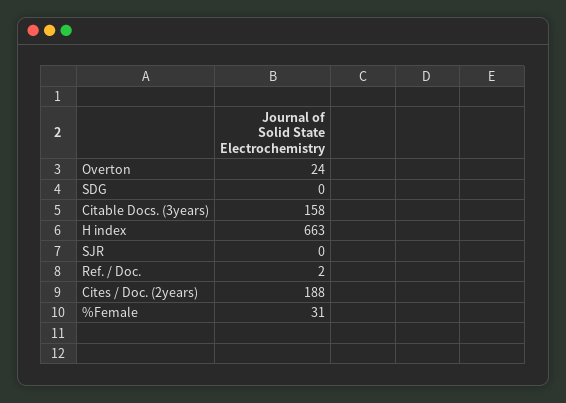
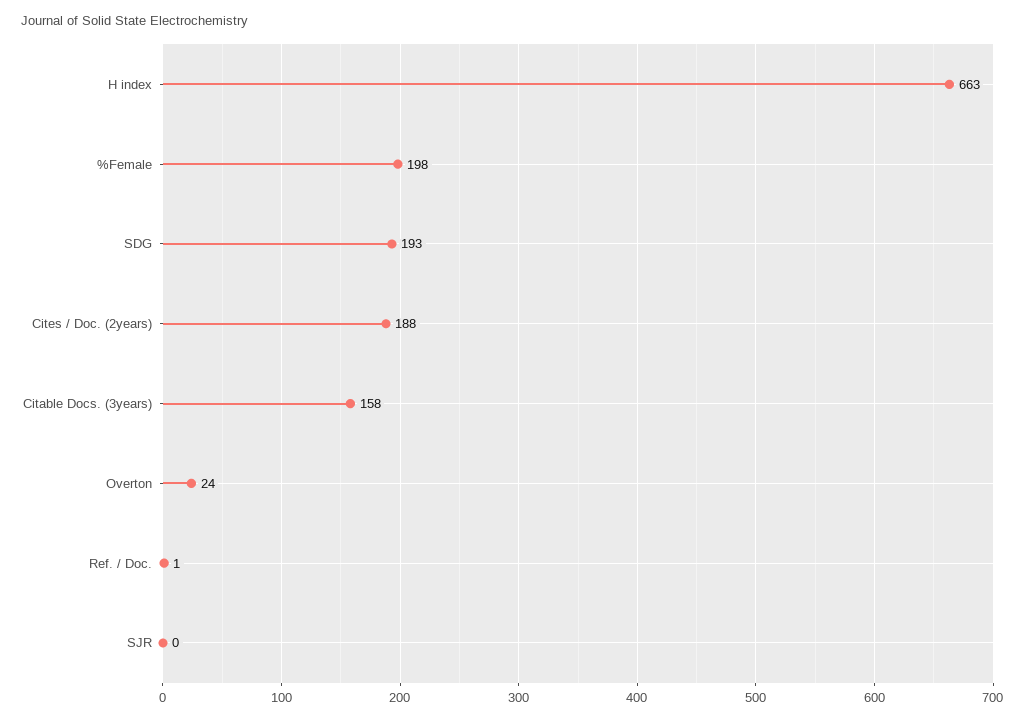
SDG: 0 -> 193
Ref. / Doc.: 2 -> 1
%Female: 31 -> 198

